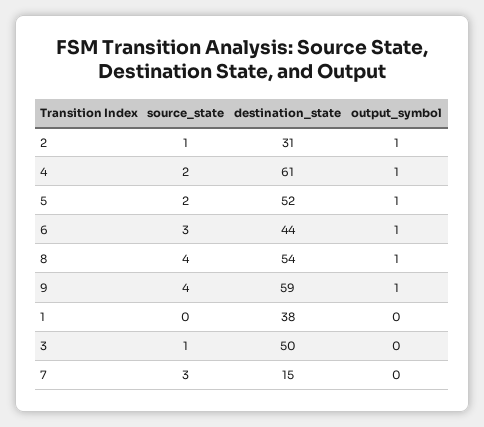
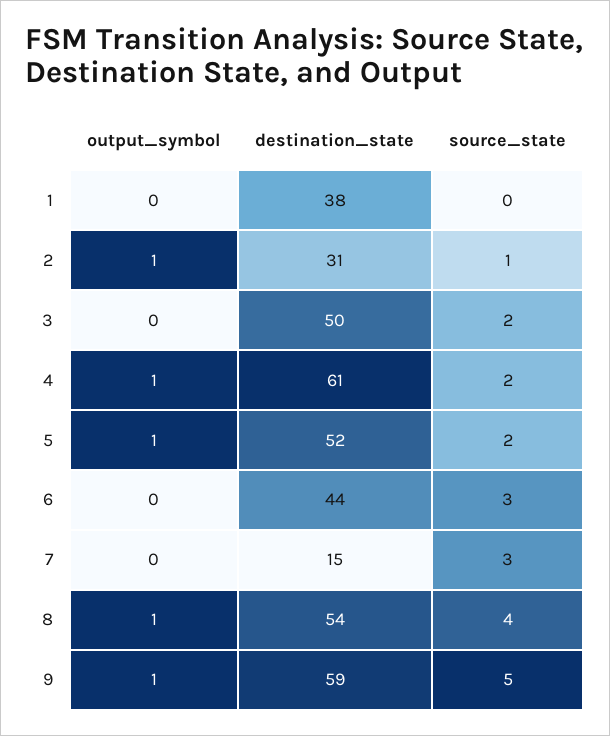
output_symbol, 6: 1 -> 0
source_state, 9: 4 -> 5
source_state, 3: 1 -> 2

